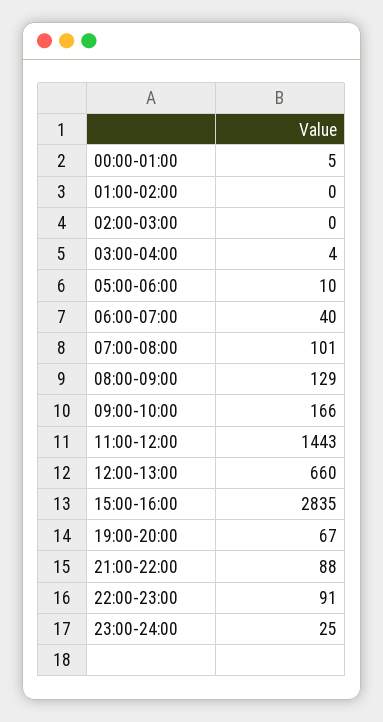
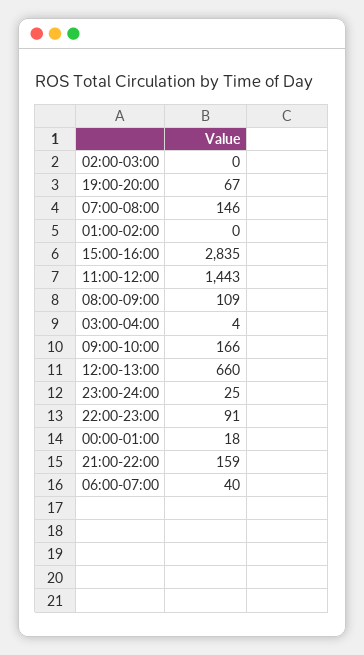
00:00-01:00: 5 -> 18
05:00-06:00: 10 -> none
07:00-08:00: 101 -> 146
08:00-09:00: 129 -> 109
21:00-22:00: 88 -> 159

